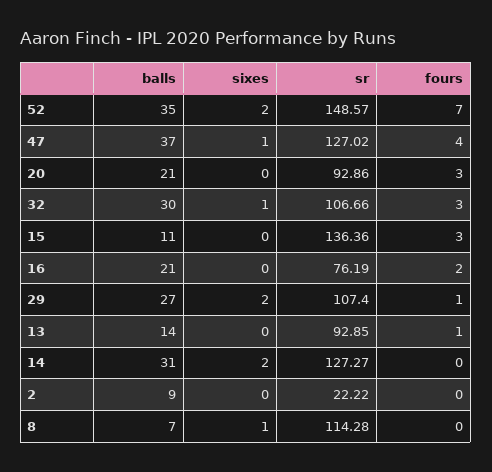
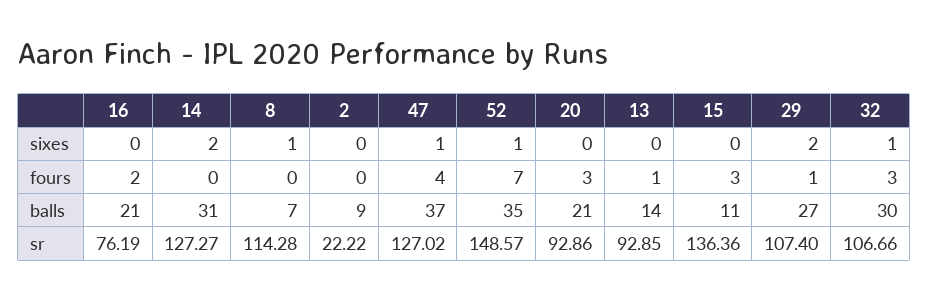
sixes, 52: 2 -> 1

